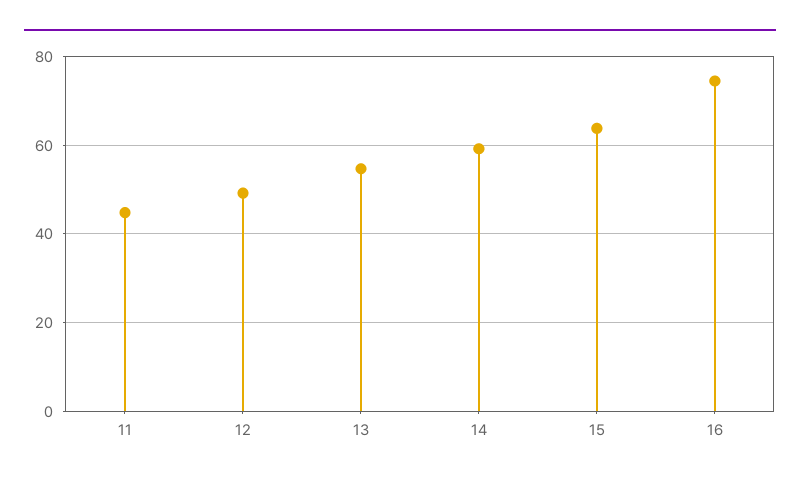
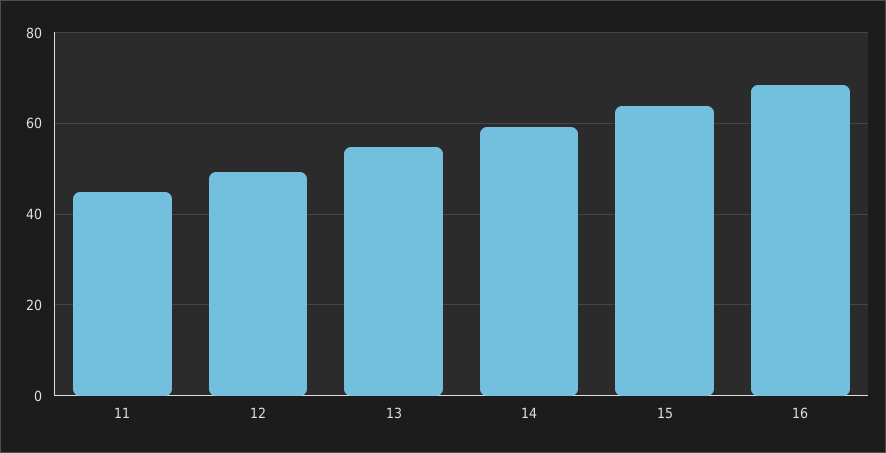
16: 74 -> 68

